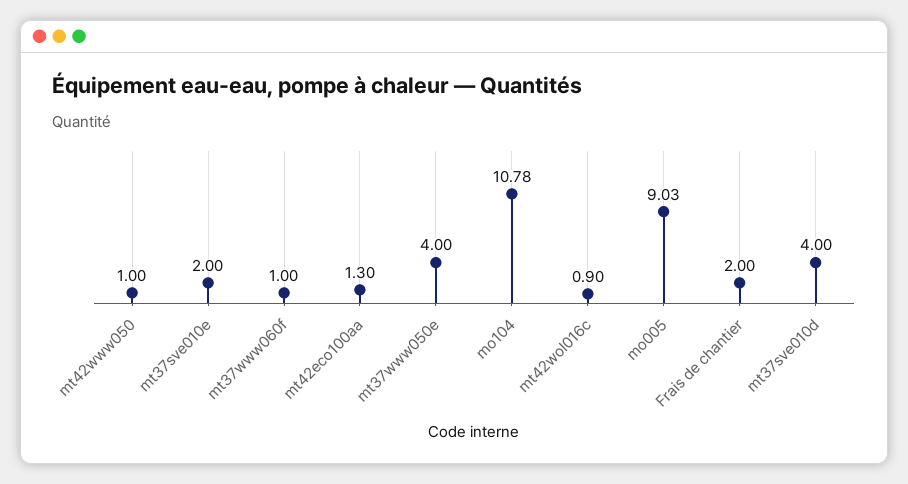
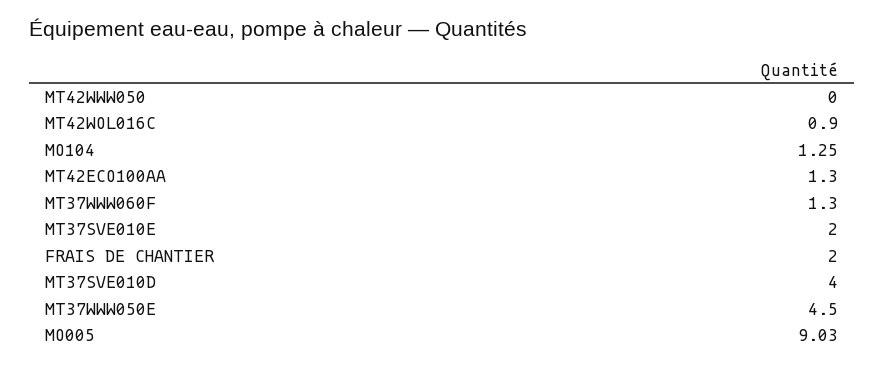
mt42www050: 1 -> 0
mt37www060f: 1 -> 1.3
mt37www050e: 4 -> 4.5
mo104: 10.78 -> 1.25

